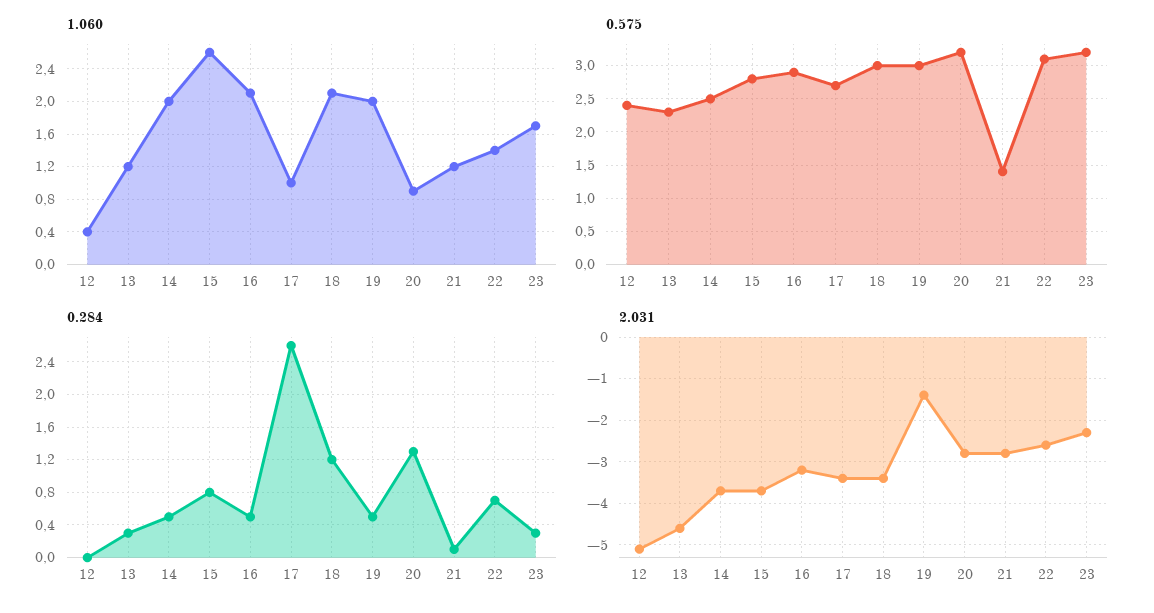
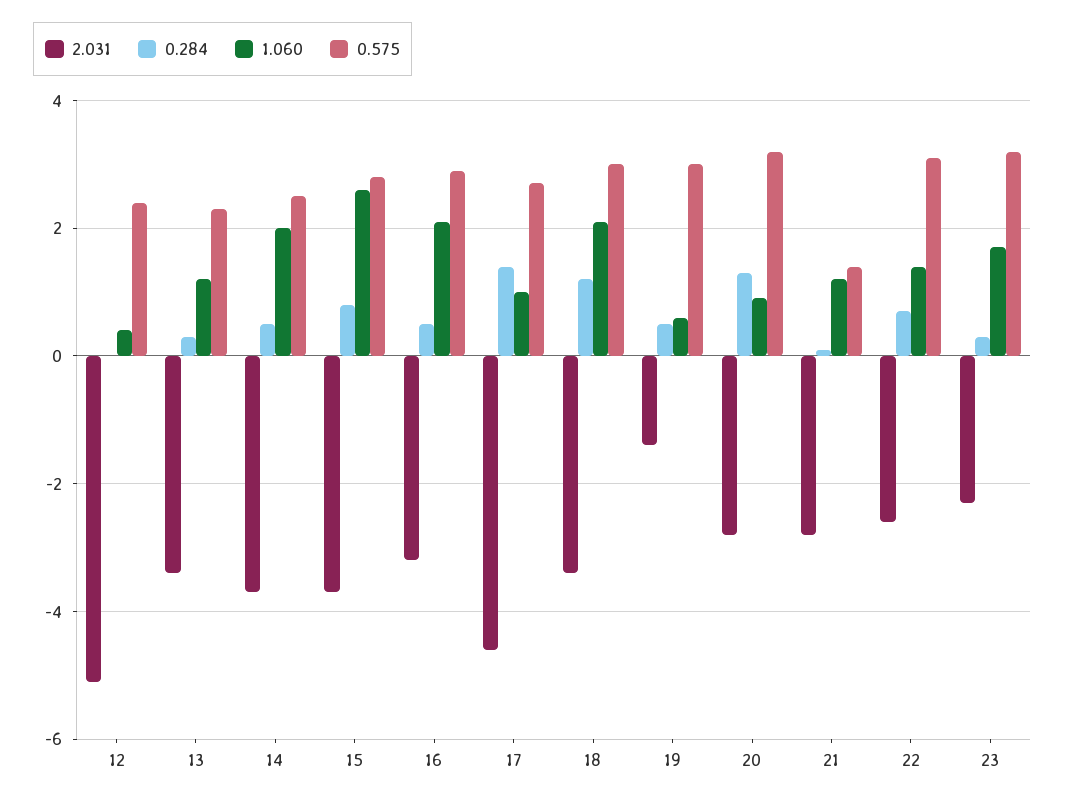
1.060, 19: 2 -> 0.5
0.284, 17: 2.6 -> 1.5
2.031, 13: -4.5 -> -3.5
2.031, 17: -3.5 -> -4.5

